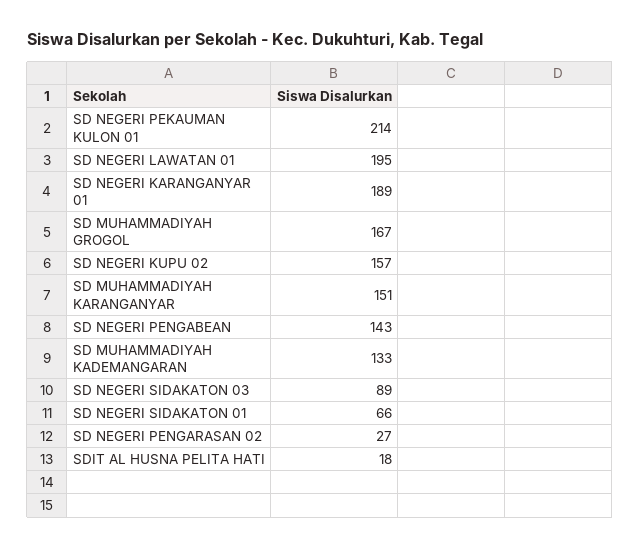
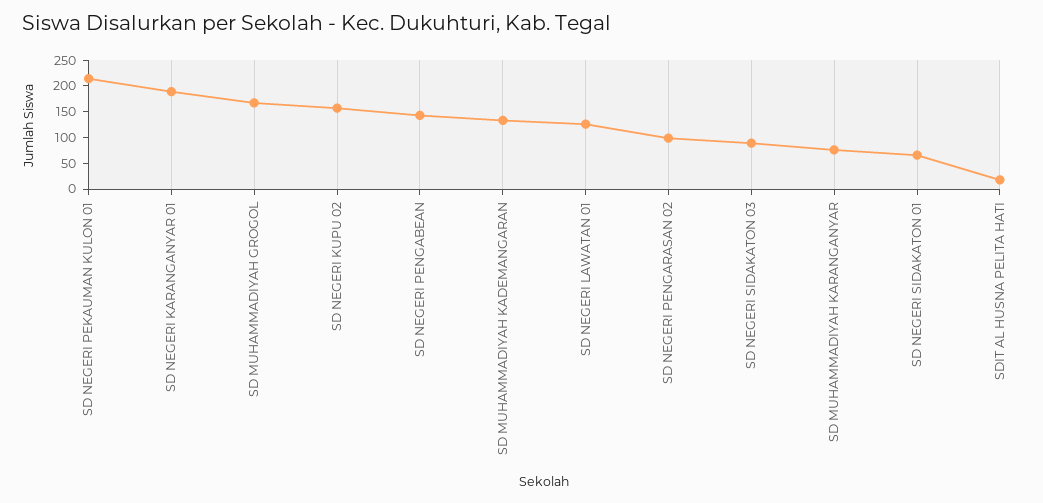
SD NEGERI LAWATAN 01: 195 -> 125
SD MUHAMMADIYAH KARANGANYAR: 151 -> 75
SD NEGERI PENGARASAN 02: 27 -> 100

